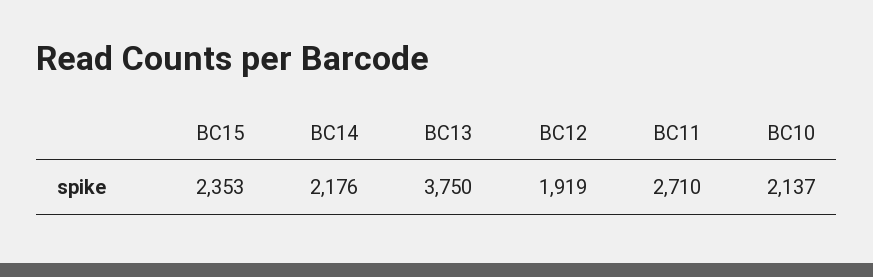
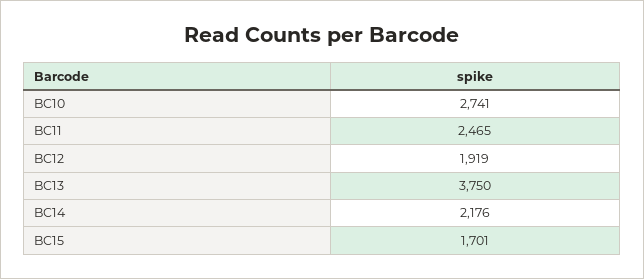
BC15: 2353 -> 1701
BC11: 2710 -> 2465
BC10: 2137 -> 2741

